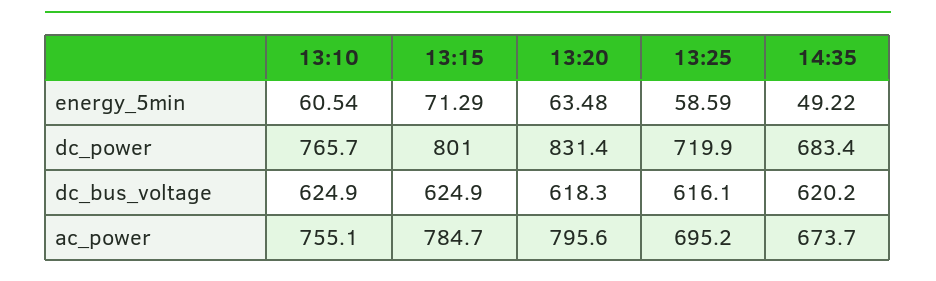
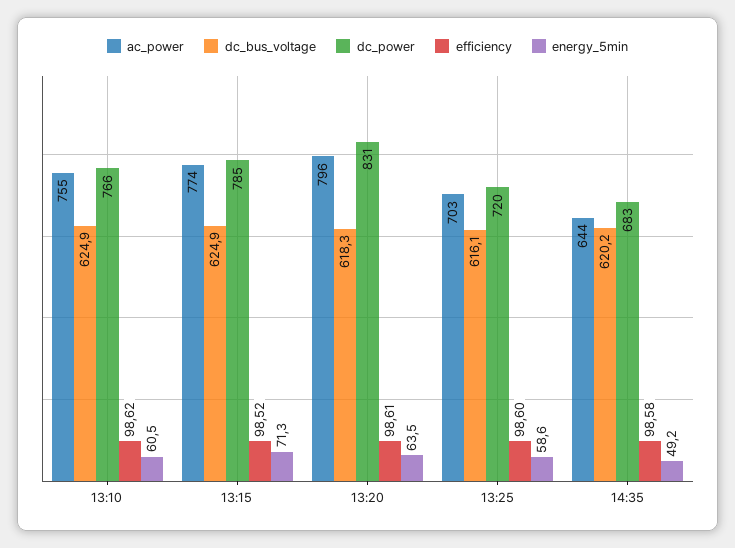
dc_power, 13:15: 801 -> 785
ac_power, 13:15: 784.7 -> 774
ac_power, 13:25: 695.2 -> 703
ac_power, 14:35: 673.7 -> 644
efficiency, 13:10: none -> 98.62
efficiency, 13:15: none -> 98.52
efficiency, 13:20: none -> 98.61
efficiency, 13:25: none -> 98.6
efficiency, 14:35: none -> 98.58

